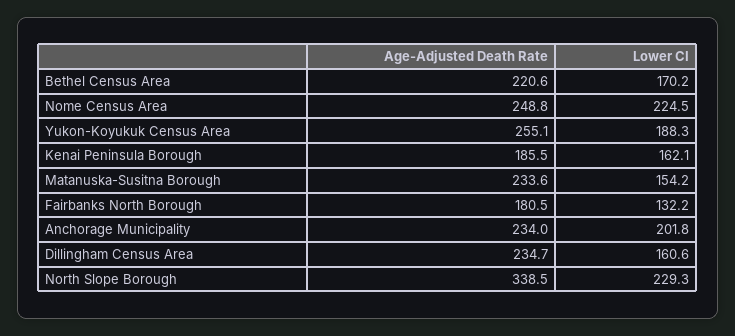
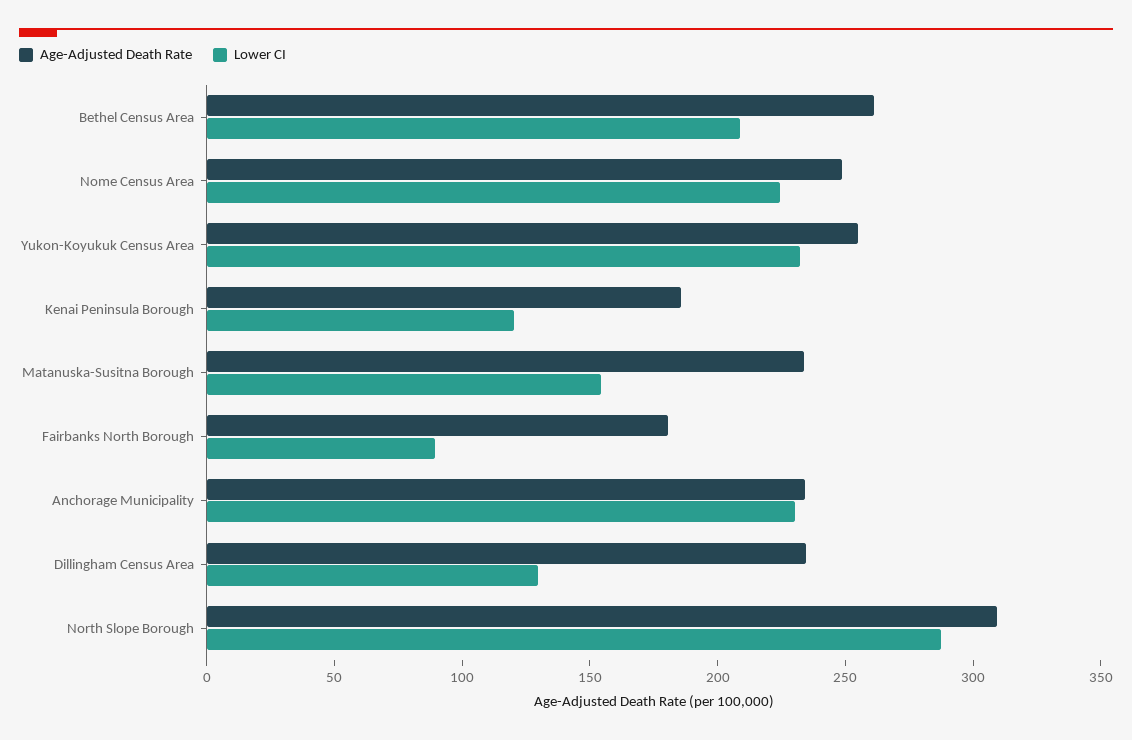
Age-Adjusted Death Rate, Bethel Census Area: 220.6 -> 260
Lower CI, Bethel Census Area: 170.2 -> 210
Lower CI, Yukon-Koyukuk Census Area: 188.3 -> 230
Lower CI, Kenai Peninsula Borough: 162.1 -> 120
Lower CI, Fairbanks North Borough: 132.2 -> 90
Lower CI, Anchorage Municipality: 201.8 -> 230
Lower CI, Dillingham Census Area: 160.6 -> 130
Age-Adjusted Death Rate, North Slope Borough: 338.5 -> 310
Lower CI, North Slope Borough: 229.3 -> 290

